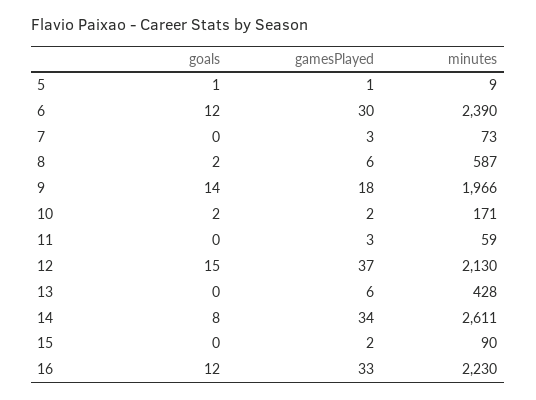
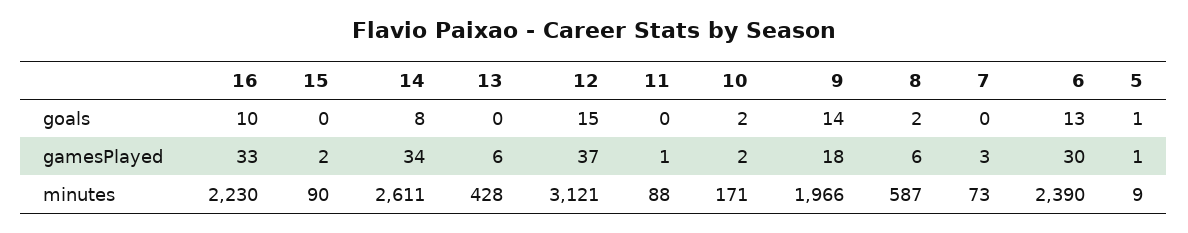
goals, 6: 12 -> 13
gamesPlayed, 11: 3 -> 1
minutes, 11: 59 -> 88
minutes, 12: 2130 -> 3121
goals, 16: 12 -> 10

